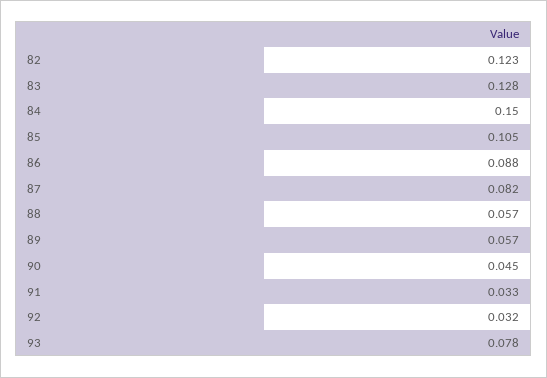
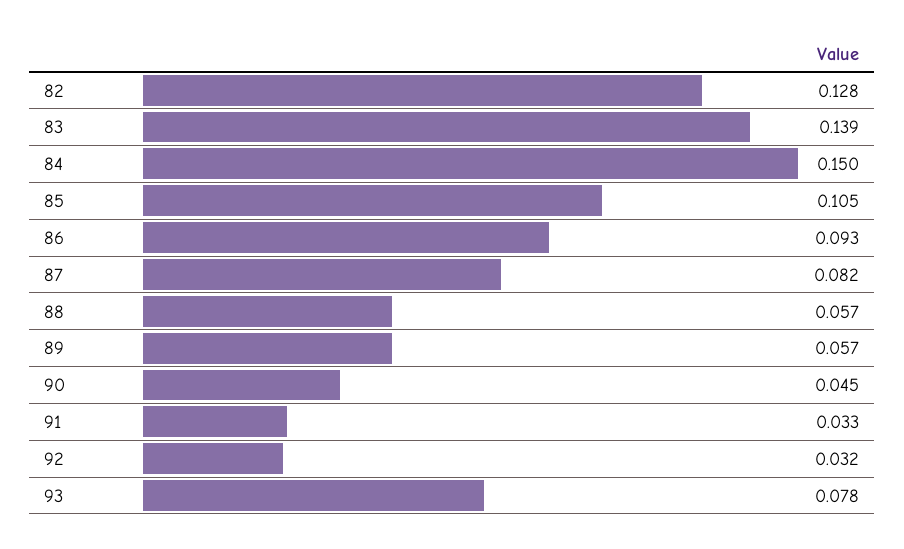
82: 0.123 -> 0.128
83: 0.128 -> 0.139
86: 0.088 -> 0.093

